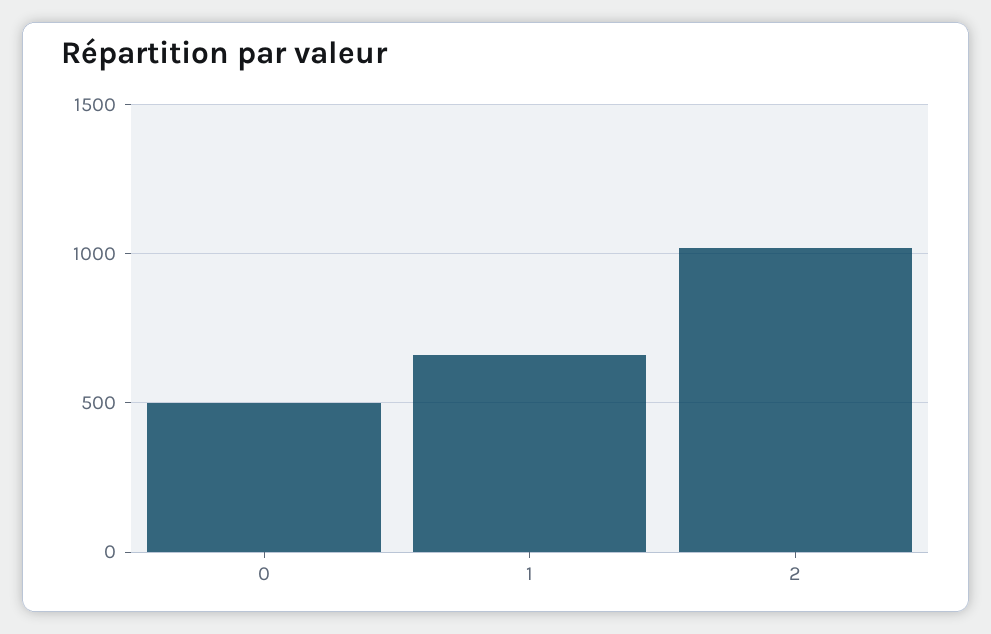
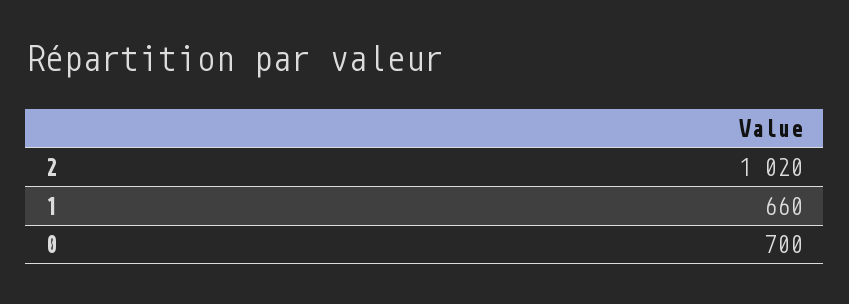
0: 500 -> 700

